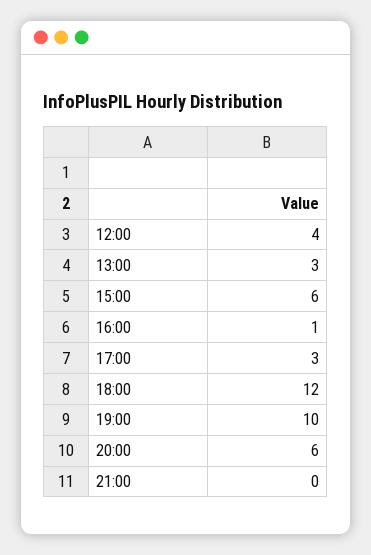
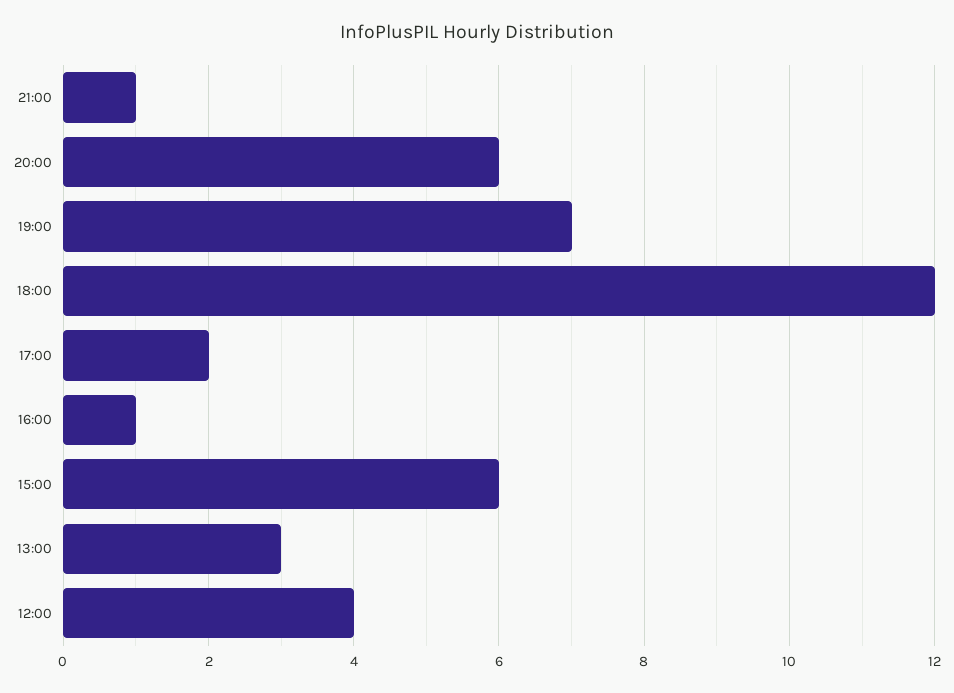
17:00: 3 -> 2
19:00: 10 -> 7
21:00: 0 -> 1

